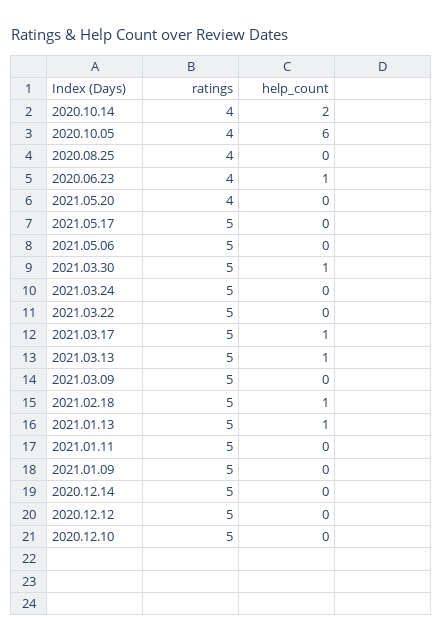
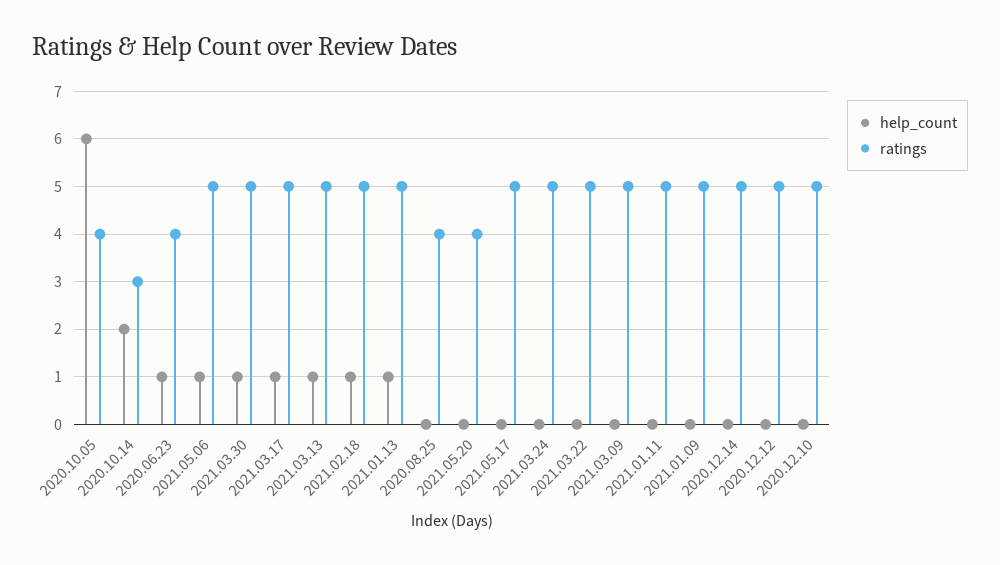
ratings, 2020.10.14: 4 -> 3
help_count, 2021.05.06: 0 -> 1

